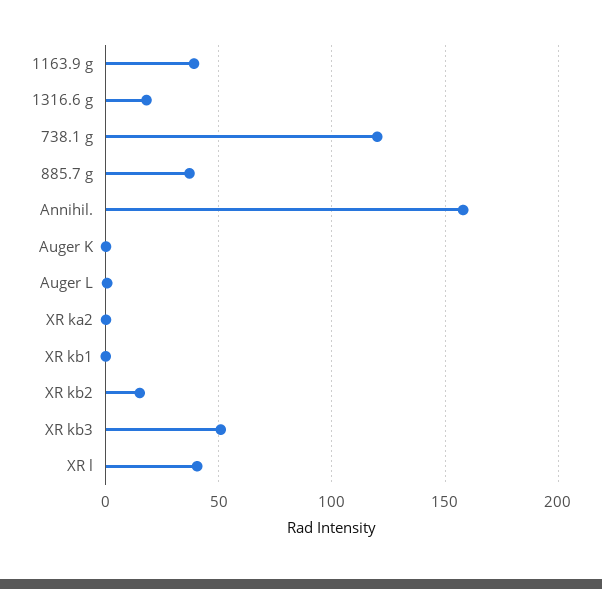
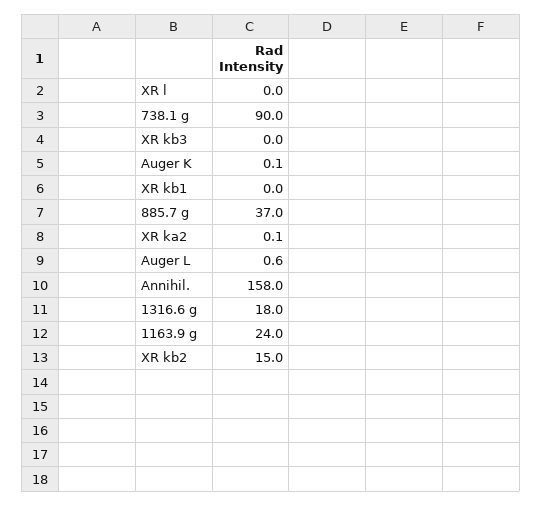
1163.9 g: 40 -> 24
738.1 g: 120 -> 90
XR kb3: 50 -> 0
XR l: 40 -> 0

